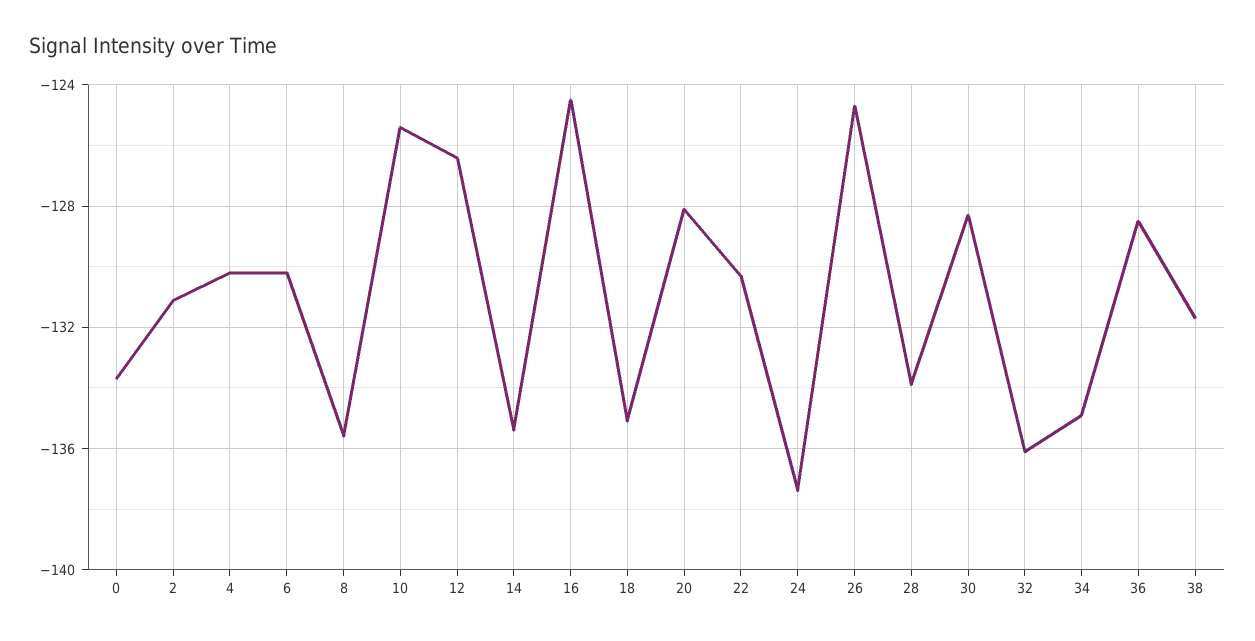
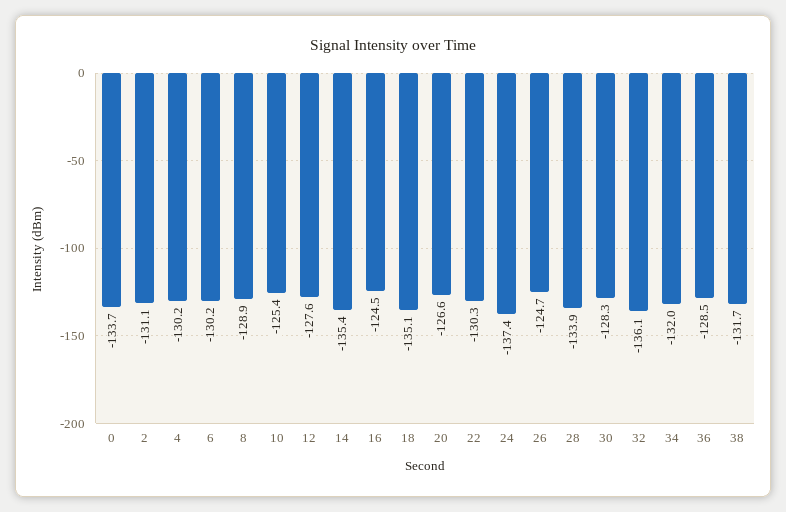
8: -135.5 -> -128.9
12: -126.5 -> -127.6
20: -128 -> -126.6
34: -135 -> -132

